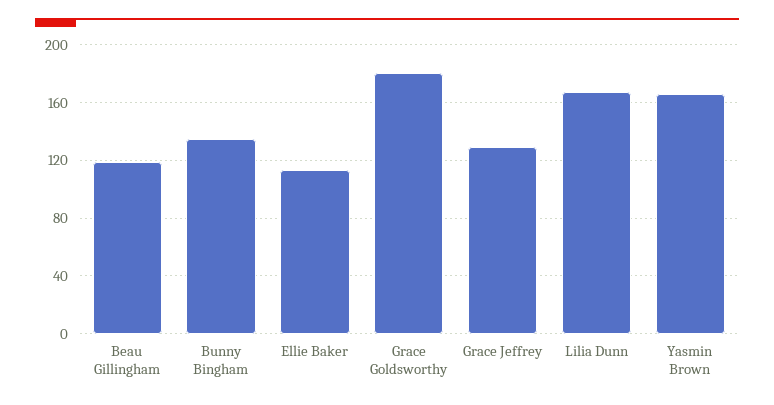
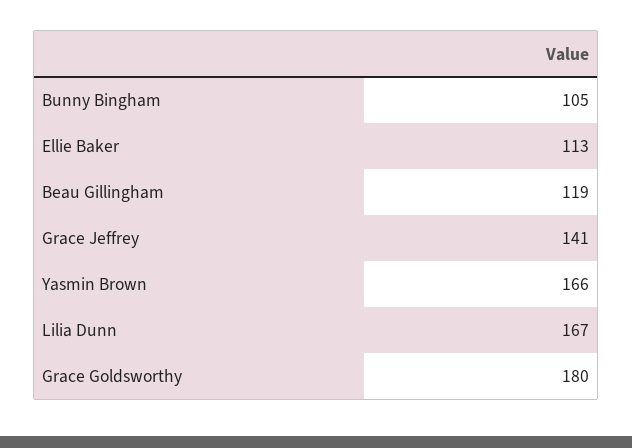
Bunny Bingham: 135 -> 105
Grace Jeffrey: 130 -> 141

